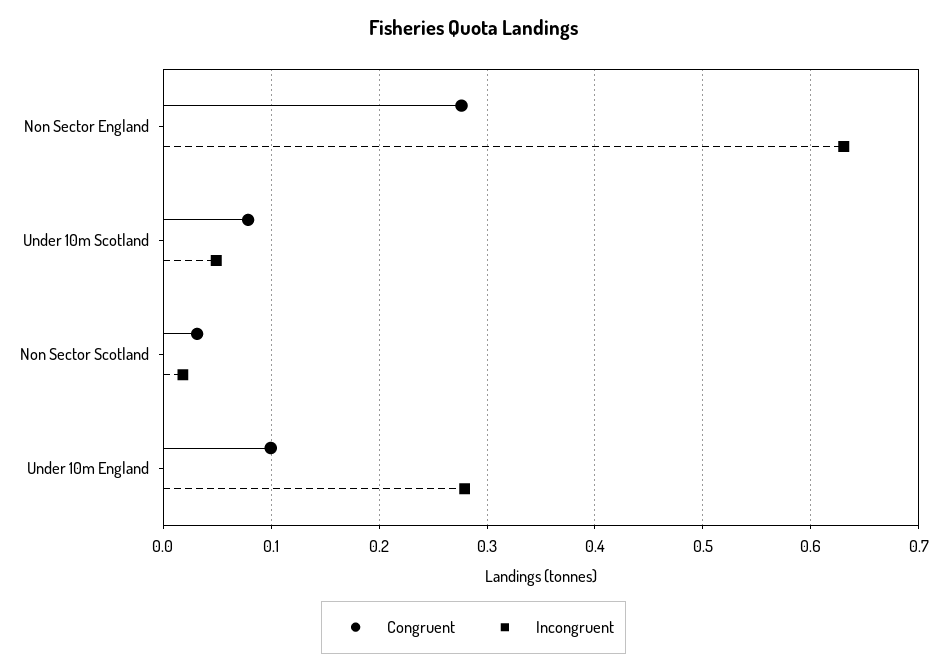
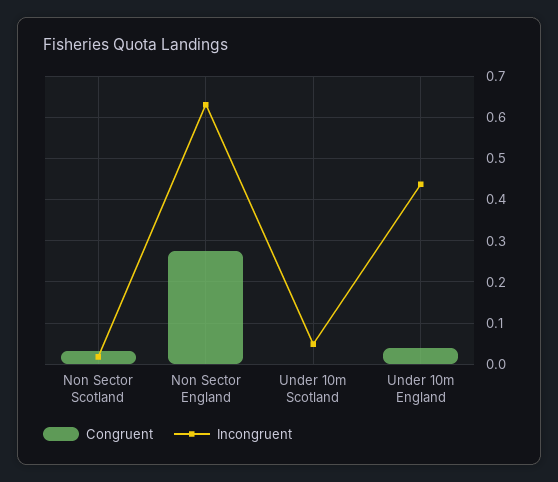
Congruent, Under 10m Scotland: 0.08 -> 0
Congruent, Under 10m England: 0.1 -> 0.04
Incongruent, Under 10m England: 0.28 -> 0.44

